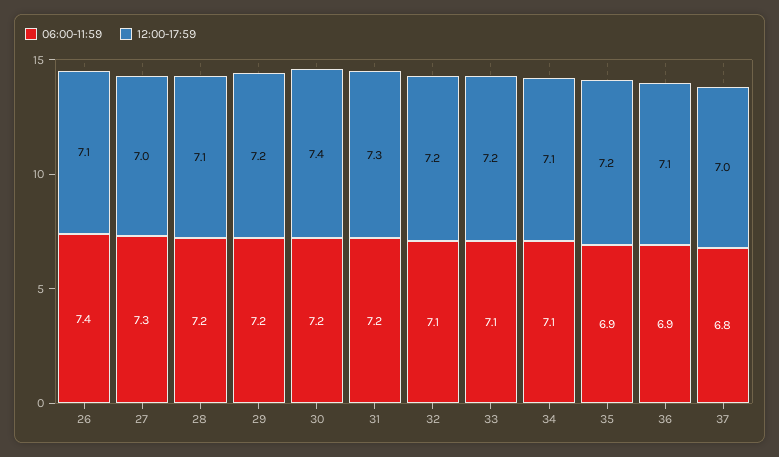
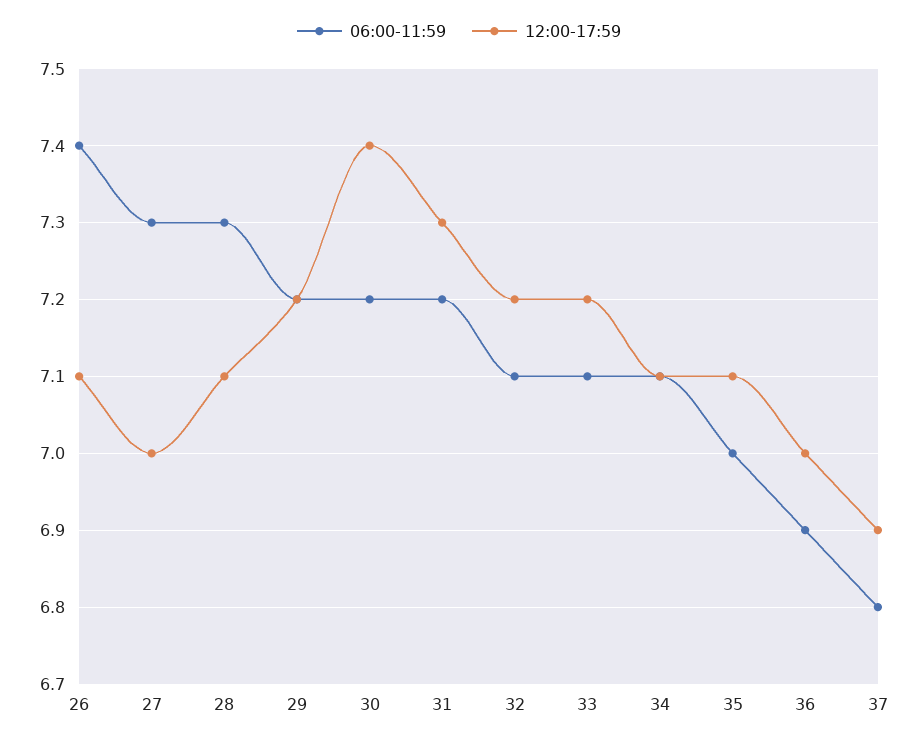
06:00-11:59, 28: 7.2 -> 7.3
06:00-11:59, 35: 6.9 -> 7
12:00-17:59, 35: 7.2 -> 7.1
12:00-17:59, 36: 7.1 -> 7
12:00-17:59, 37: 7 -> 6.9

